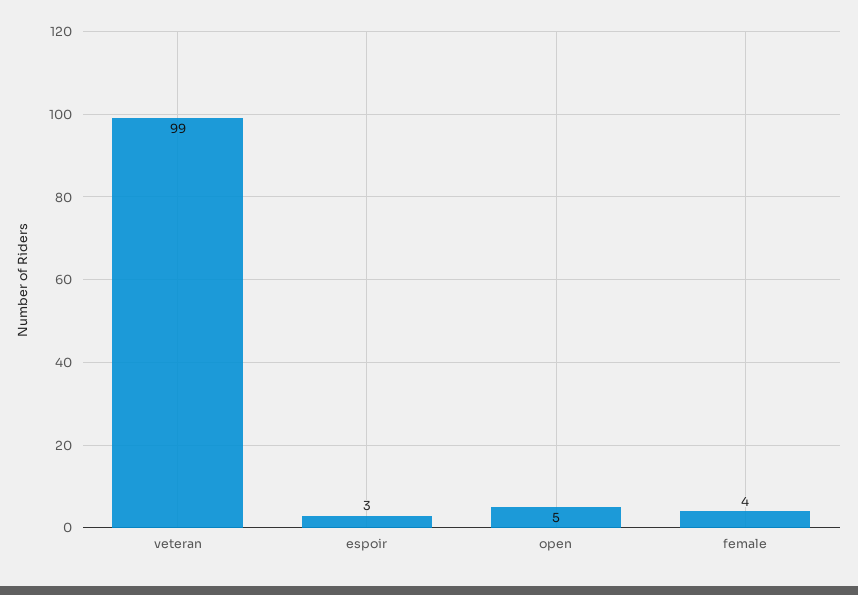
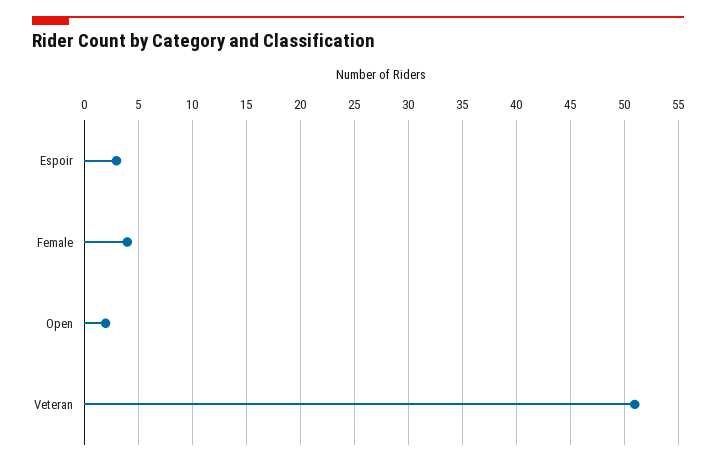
veteran: 99 -> 51
open: 5 -> 2

